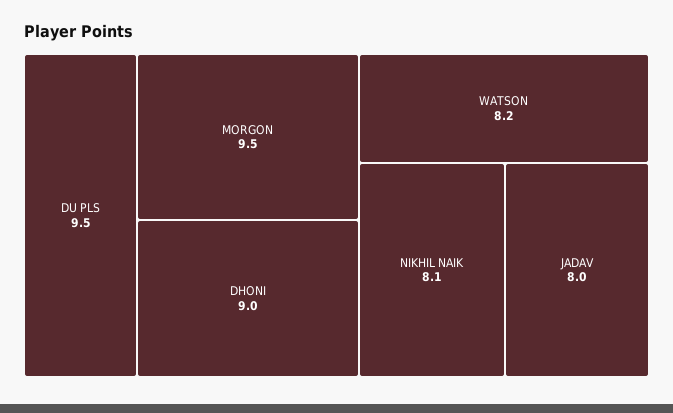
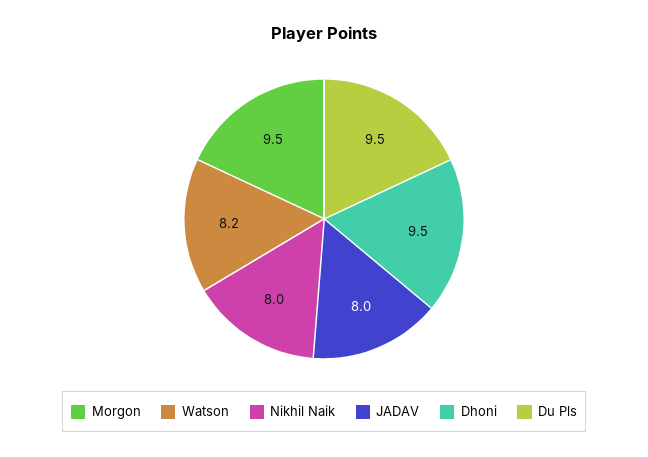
DHONI: 9 -> 9.5
NIKHIL NAIK: 8.1 -> 8

